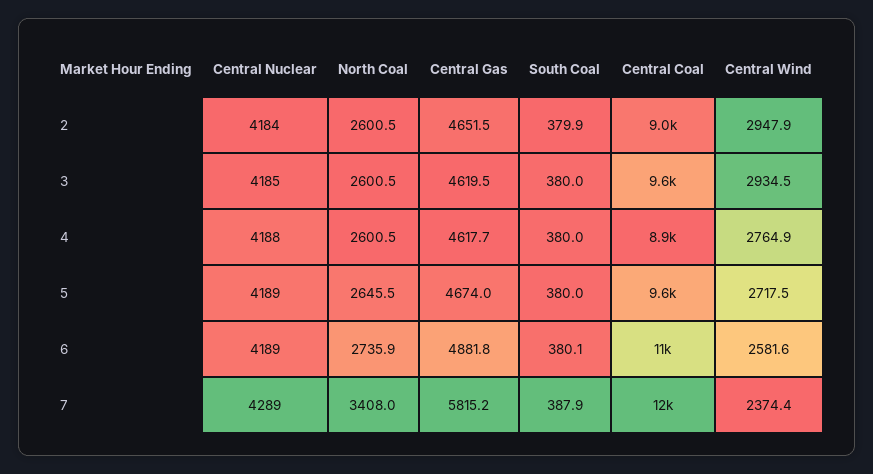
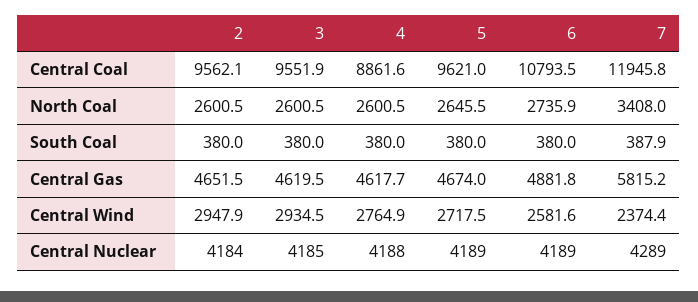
South Coal, 2: 379.9 -> 380
Central Coal, 2: 9000 -> 9562.1
South Coal, 6: 380.1 -> 380

